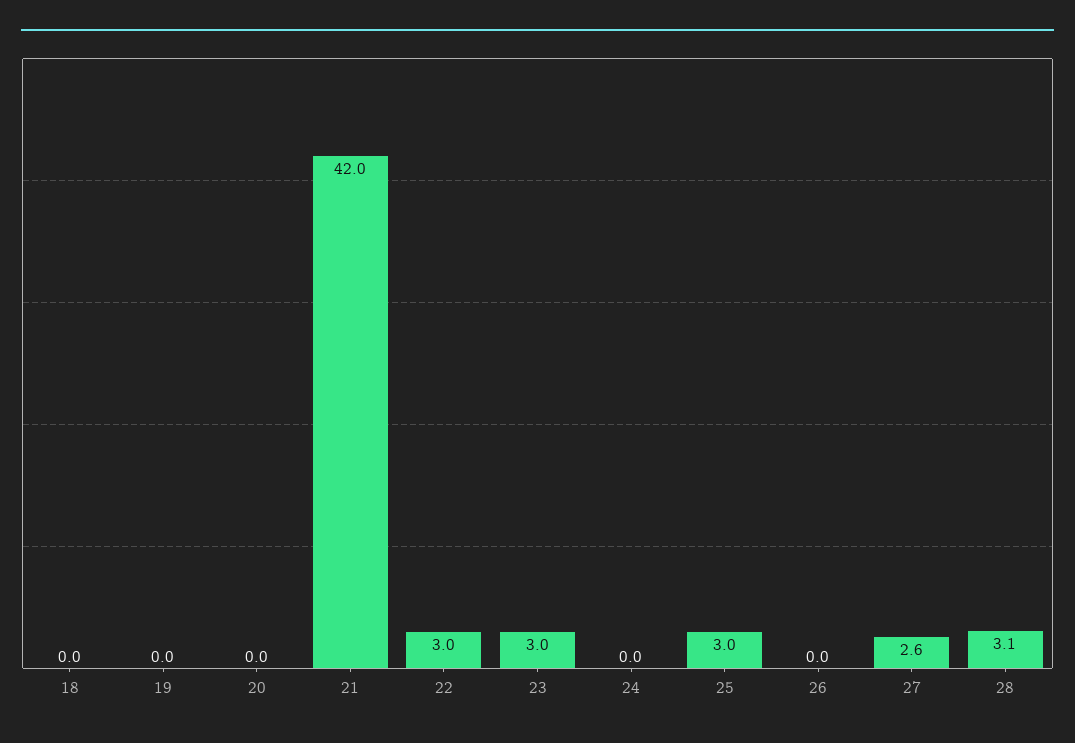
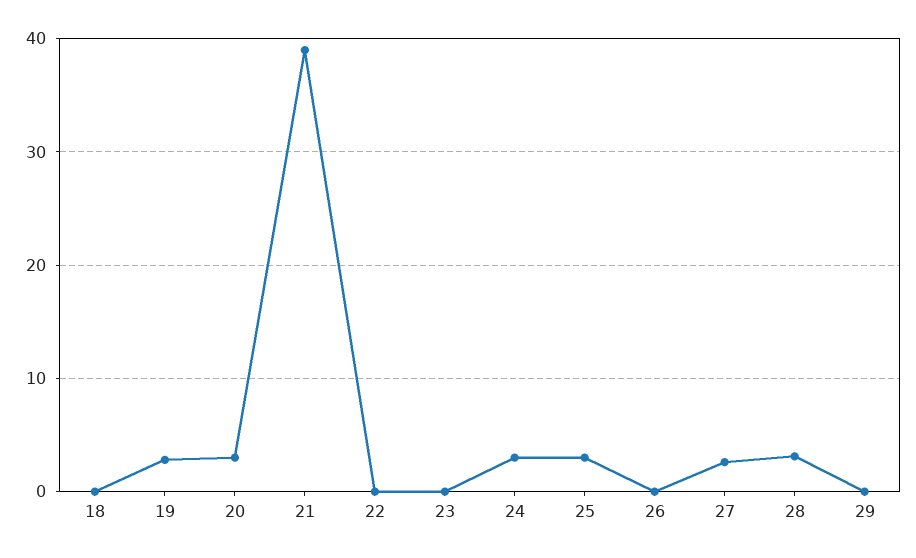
19: 0 -> 3
20: 0 -> 3
21: 42 -> 39
22: 3 -> 0
23: 3 -> 0
24: 0 -> 3
29: none -> 0

